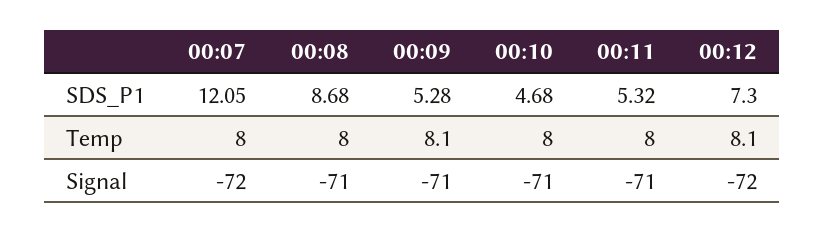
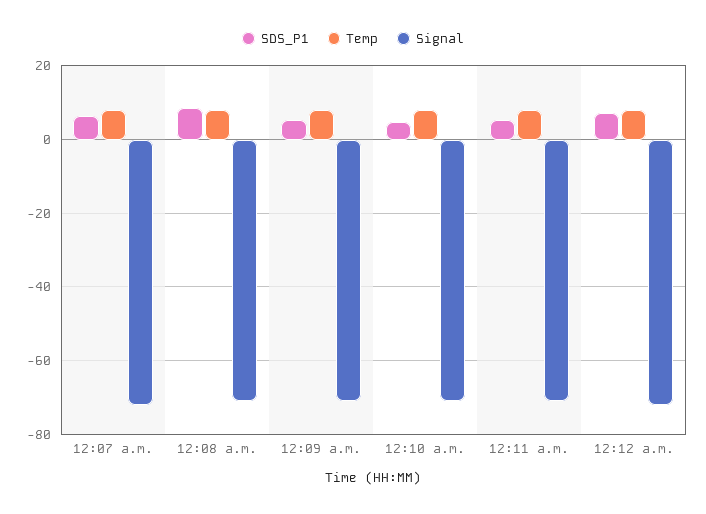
SDS_P1, 00:07: 12.05 -> 6

